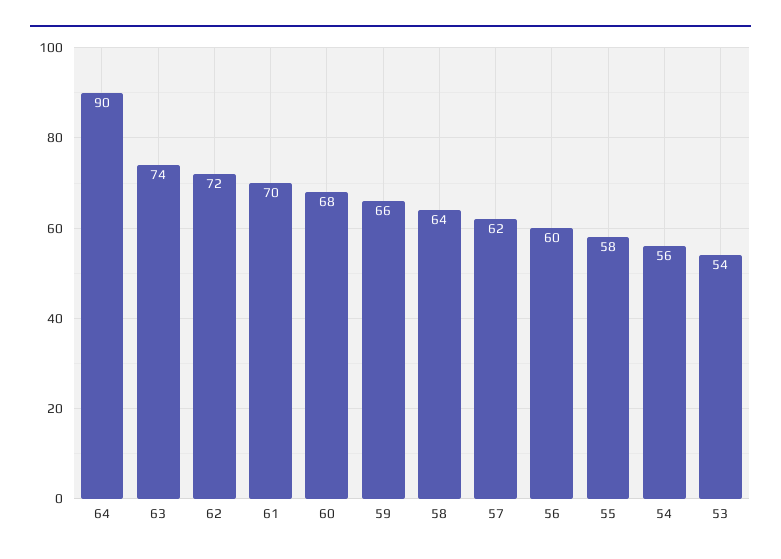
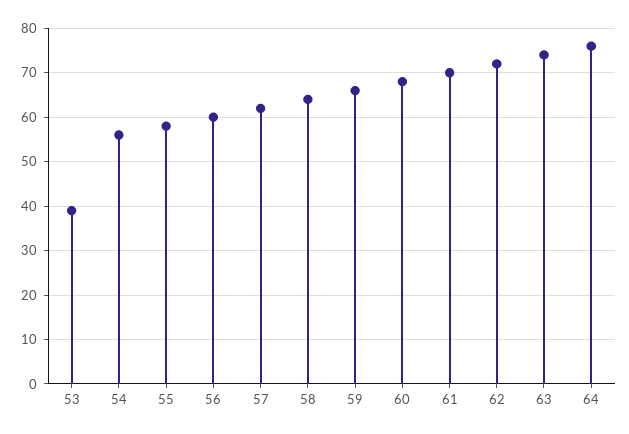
64: 90 -> 75
53: 54 -> 40

